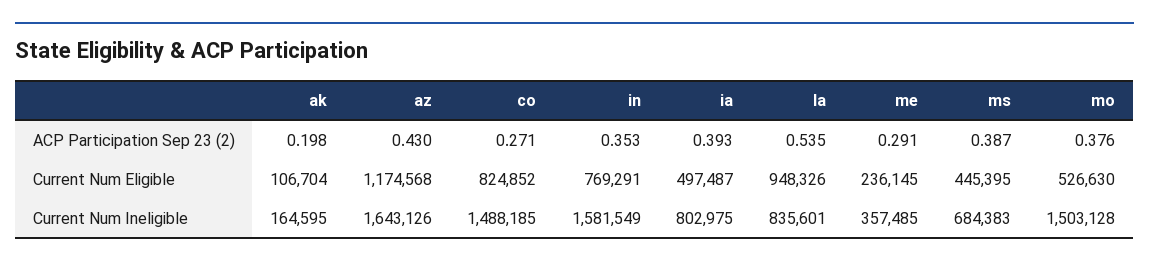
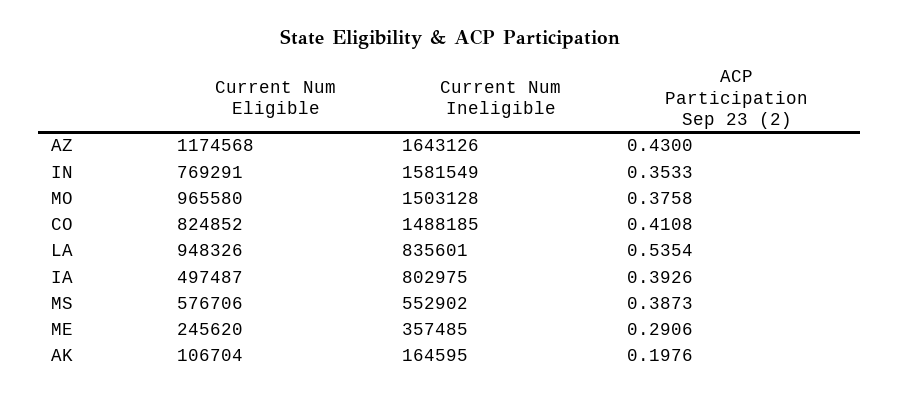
co, ACP Participation Sep 23 (2): 0.271 -> 0.4108
me, Current Num Eligible: 236145 -> 245620
ms, Current Num Eligible: 445395 -> 576706
mo, Current Num Eligible: 526630 -> 965580
ms, Current Num Ineligible: 684383 -> 552902

